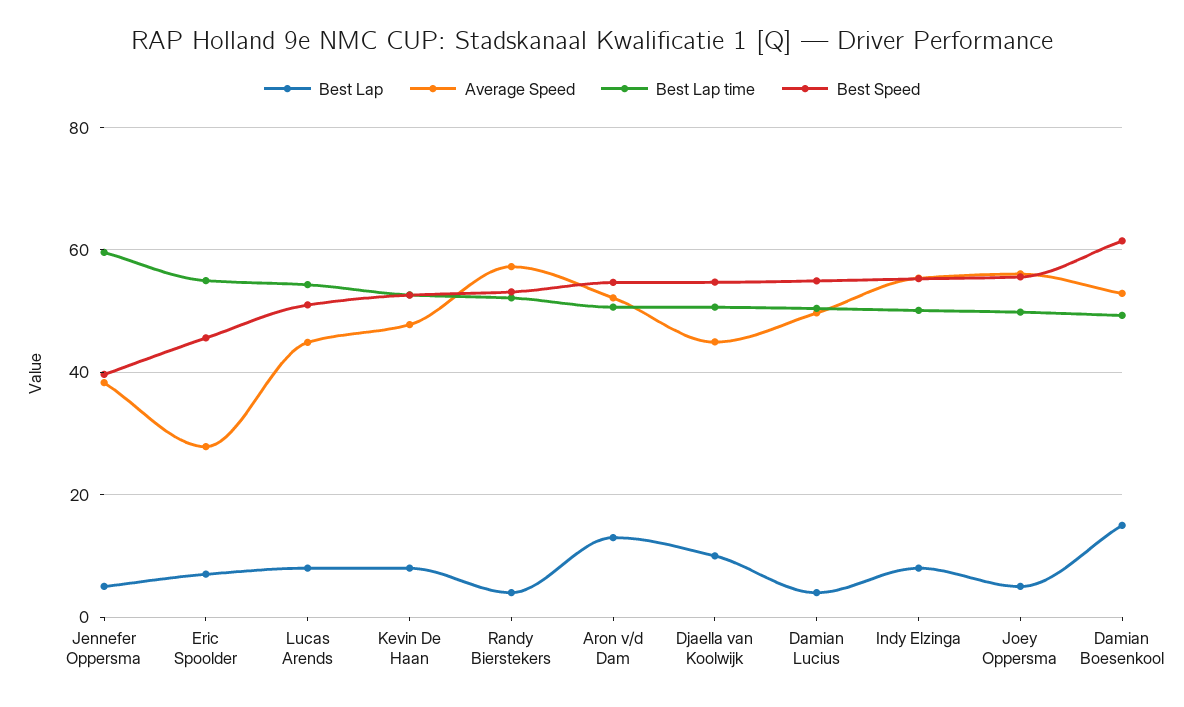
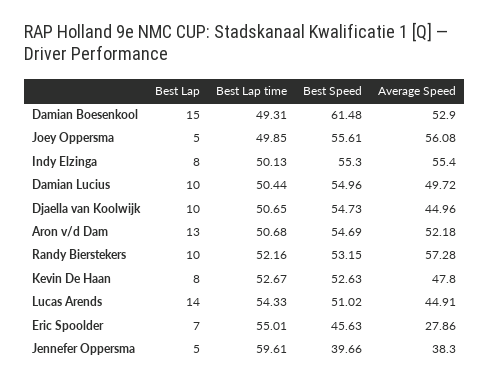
Best Lap, Lucas Arends: 8 -> 14
Best Lap, Randy Bierstekers: 4 -> 10
Best Lap, Damian Lucius: 4 -> 10

